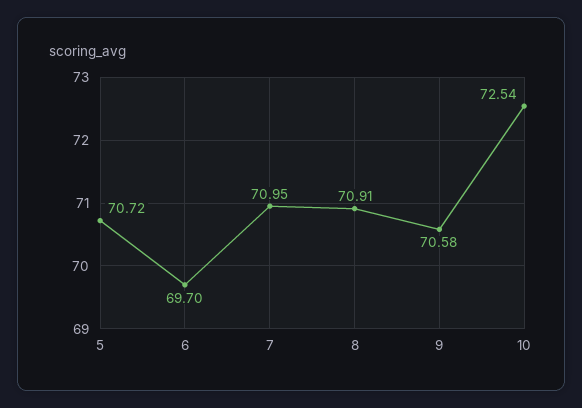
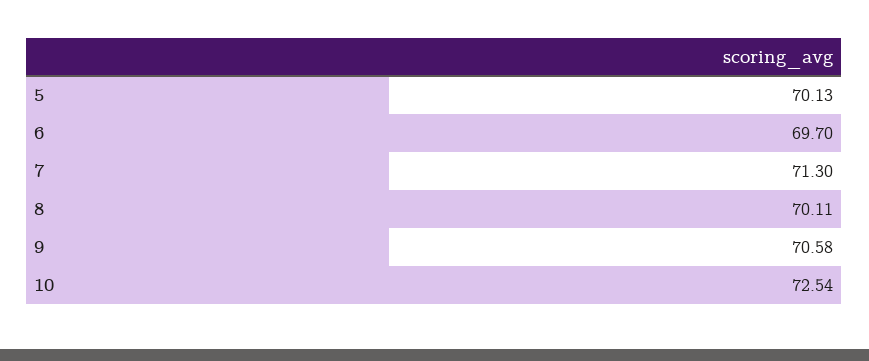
5: 70.72 -> 70.13
7: 70.95 -> 71.3
8: 70.91 -> 70.11

